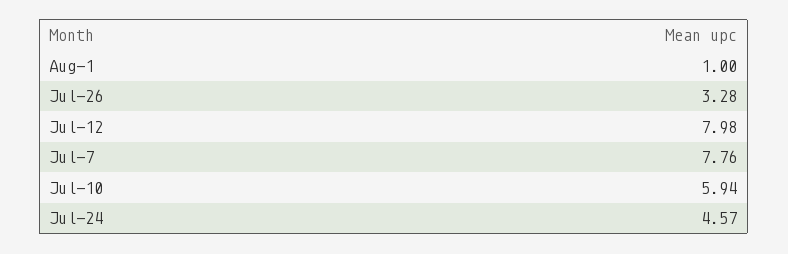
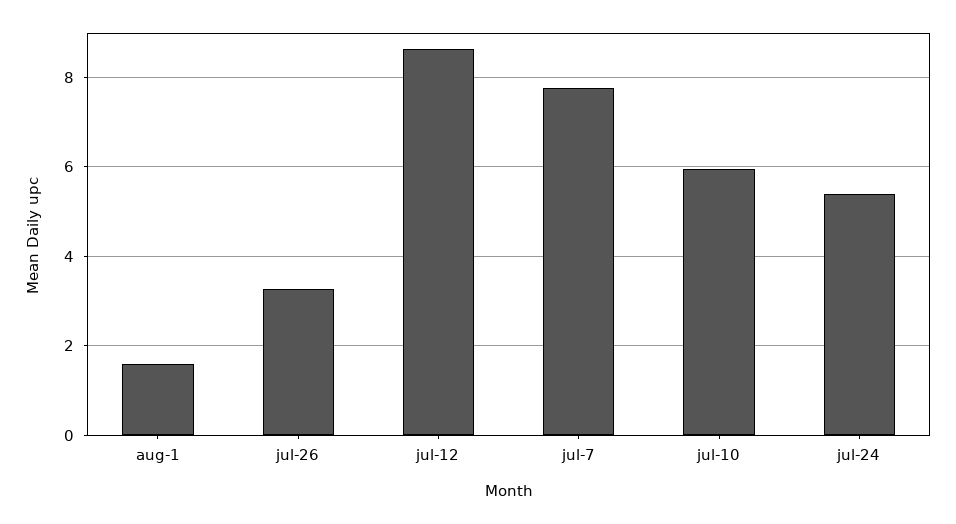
Aug-1: 1 -> 1.6
Jul-12: 7.98 -> 8.6
Jul-24: 4.57 -> 5.4

